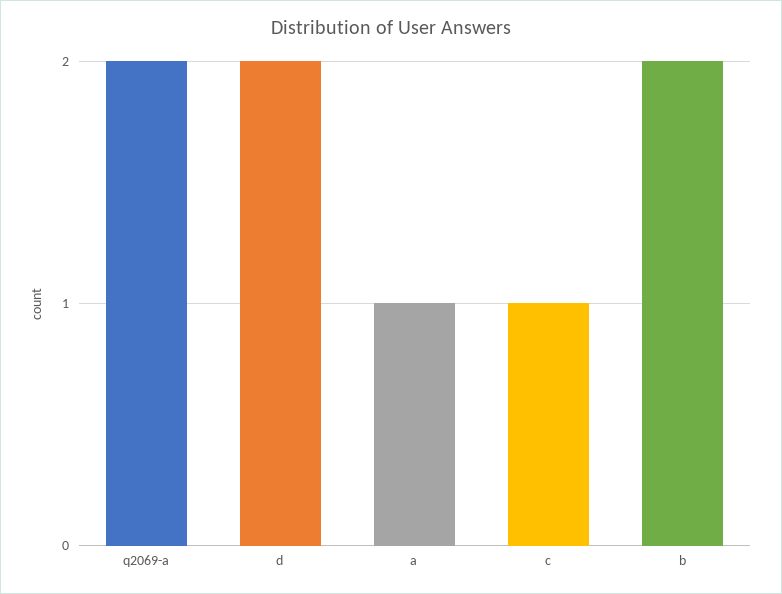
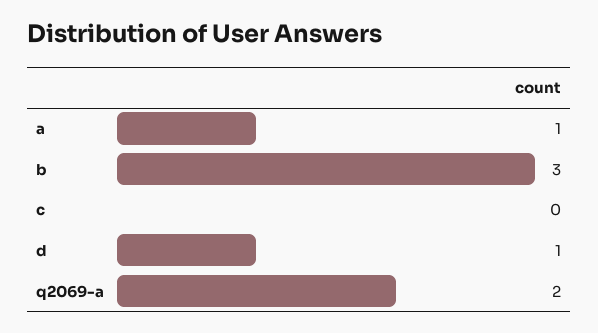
d: 2 -> 1
c: 1 -> 0
b: 2 -> 3

